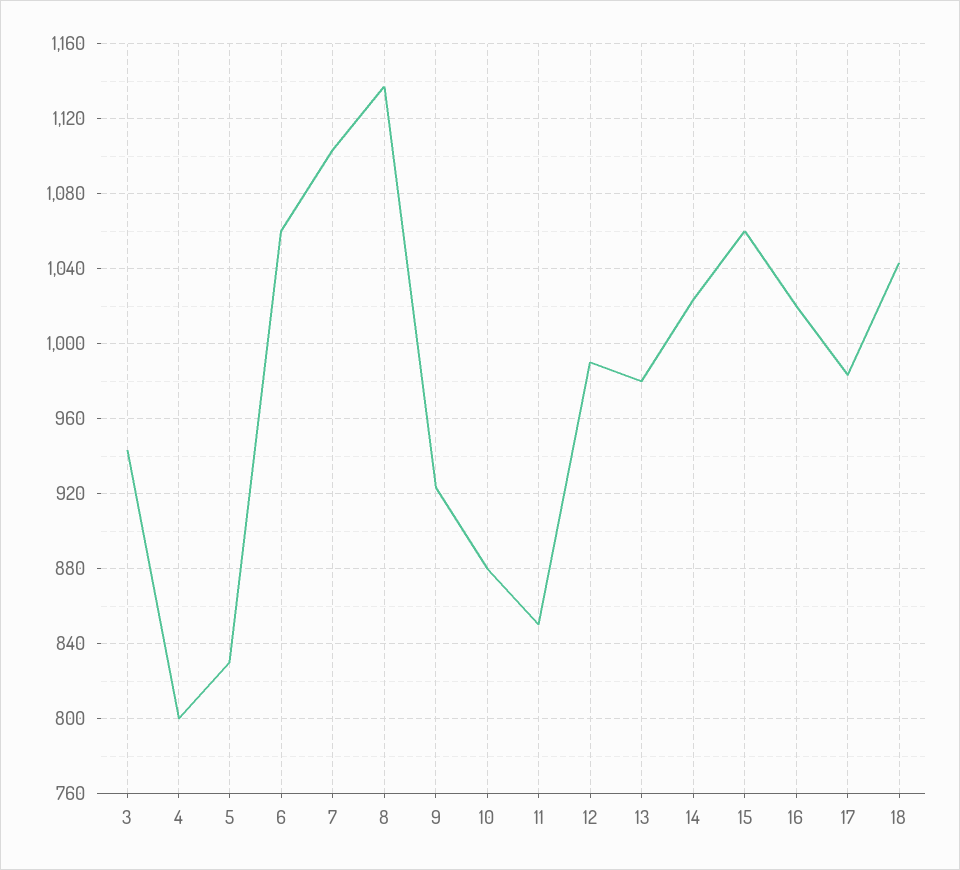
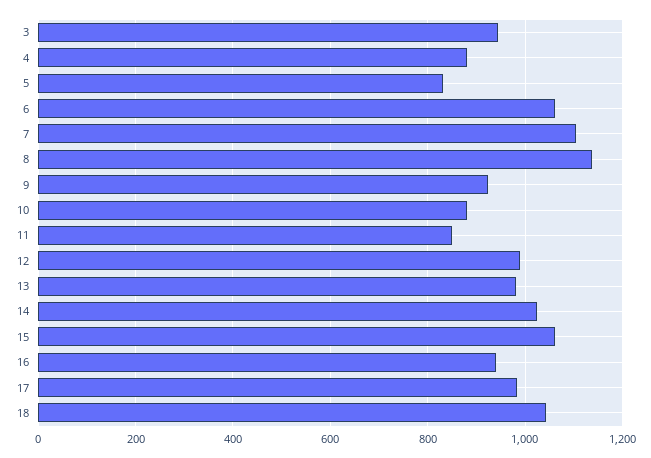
4: 800 -> 880
16: 1020 -> 940

